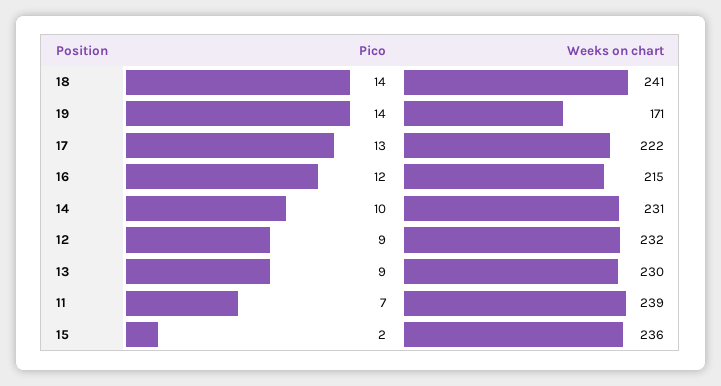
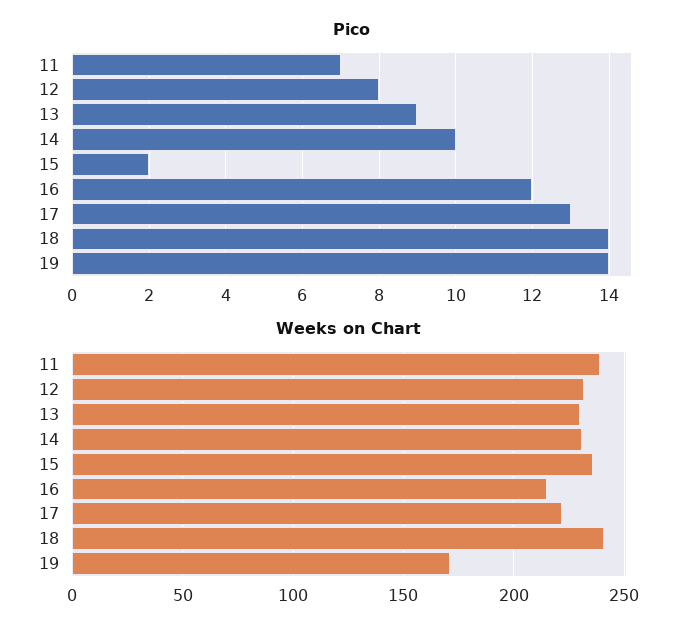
Pico, 12: 9 -> 8

